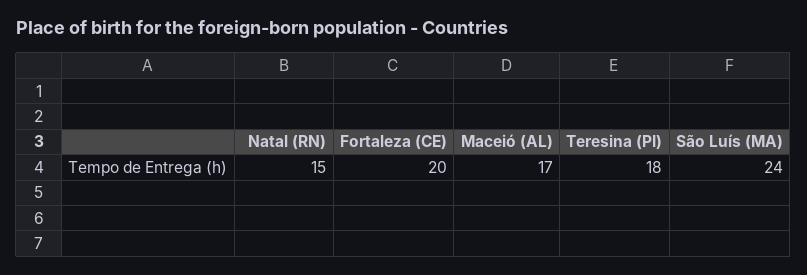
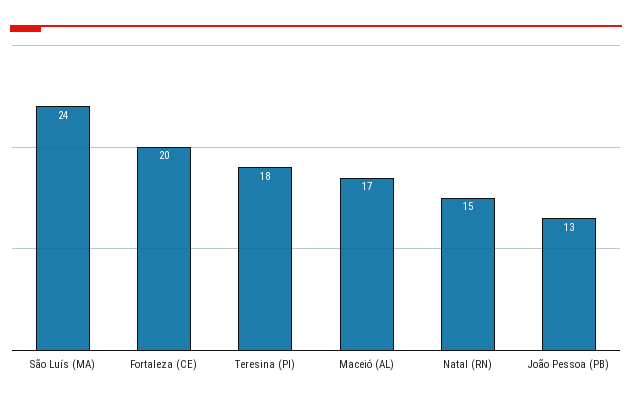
João Pessoa (PB): none -> 13

